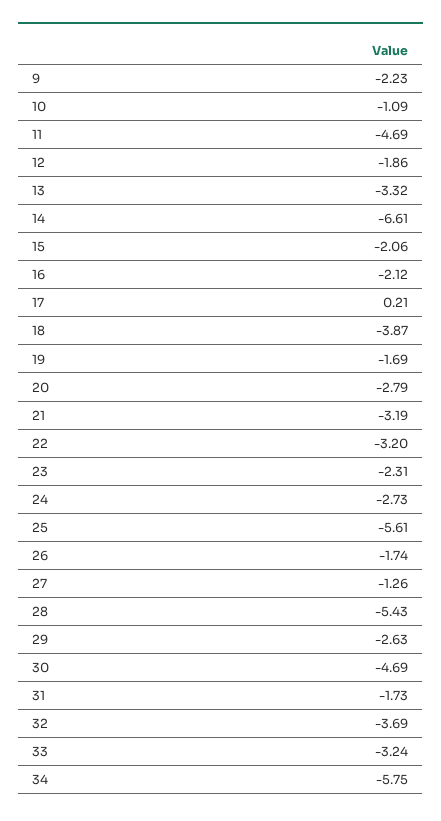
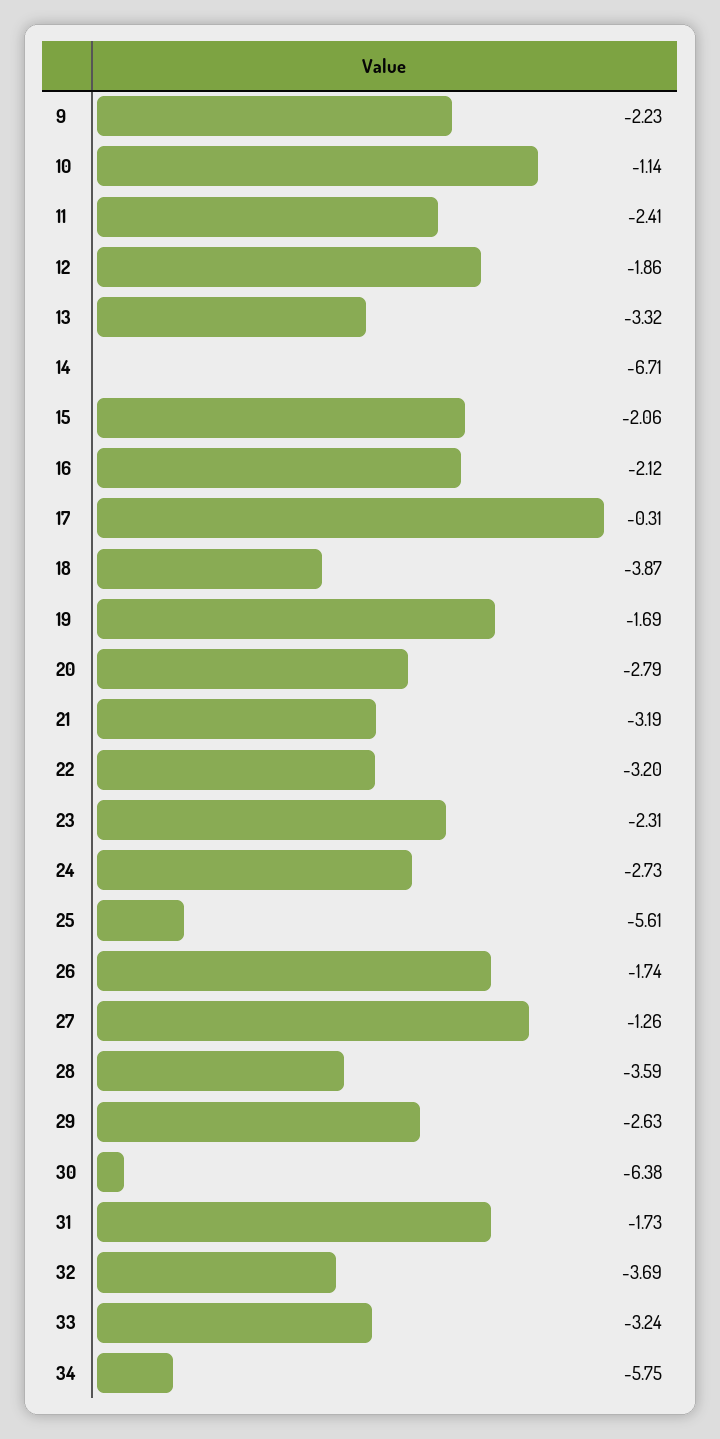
10: -1.09 -> -1.14
11: -4.69 -> -2.41
14: -6.61 -> -6.71
17: 0.21 -> -0.31
28: -5.43 -> -3.59
30: -4.69 -> -6.38

